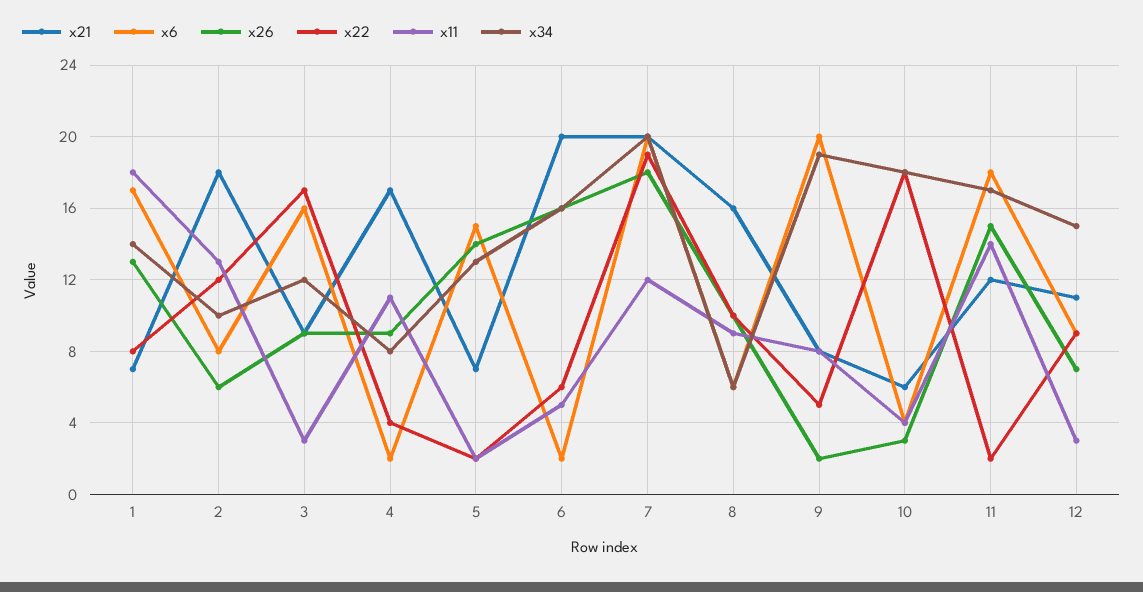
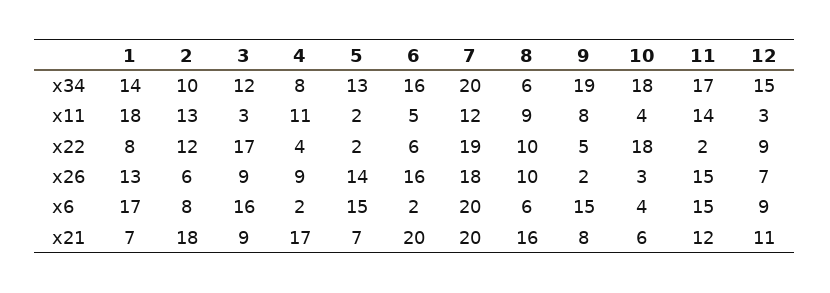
x6, 9: 20 -> 15
x6, 11: 18 -> 15

